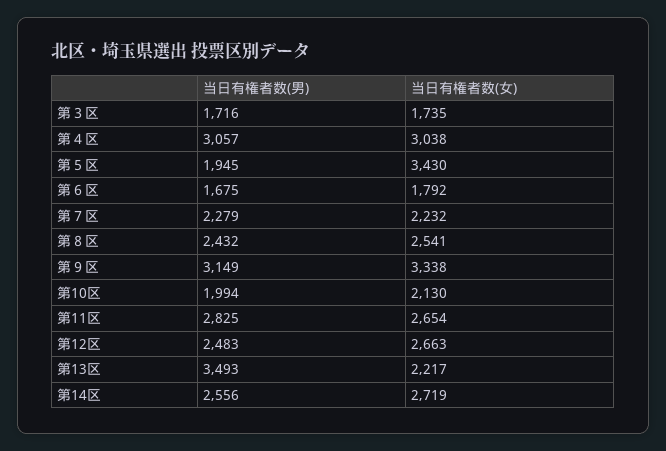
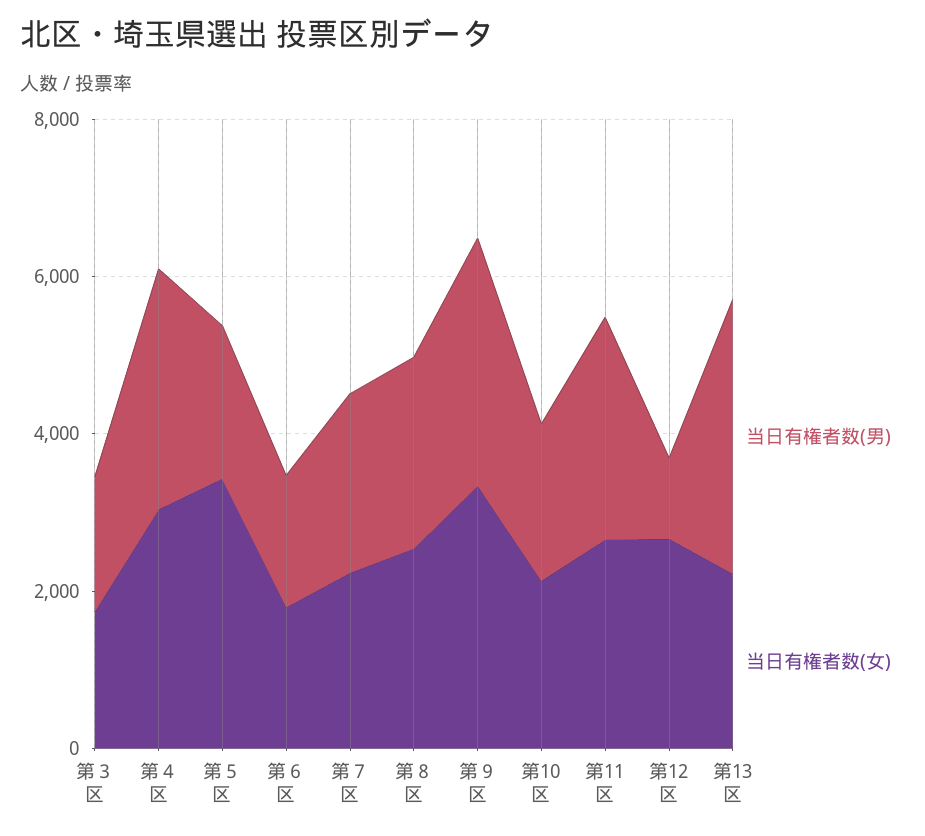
当日有権者数(男), 第12区: 2483 -> 1000
当日有権者数(男), 第14区: 2556 -> none
当日有権者数(女), 第14区: 2719 -> none

